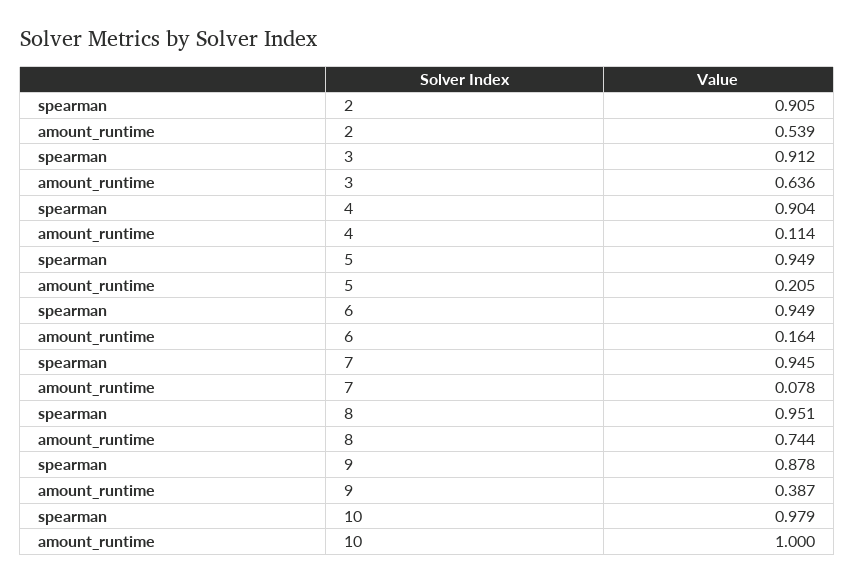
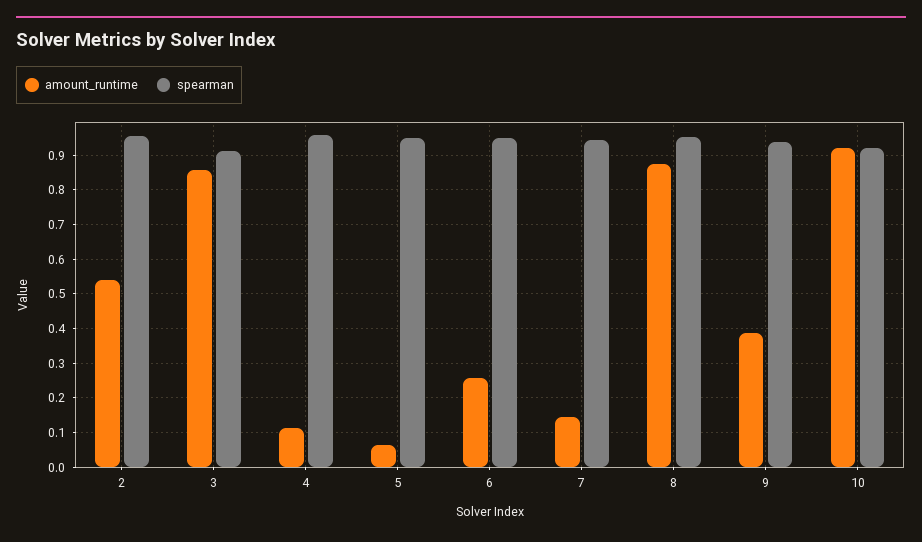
spearman, 2: 0.905 -> 0.96
amount_runtime, 3: 0.636 -> 0.86
spearman, 4: 0.904 -> 0.96
amount_runtime, 5: 0.205 -> 0.06
amount_runtime, 6: 0.164 -> 0.26
amount_runtime, 7: 0.078 -> 0.14
amount_runtime, 8: 0.744 -> 0.88
spearman, 9: 0.878 -> 0.94
spearman, 10: 0.979 -> 0.92
amount_runtime, 10: 1 -> 0.92

